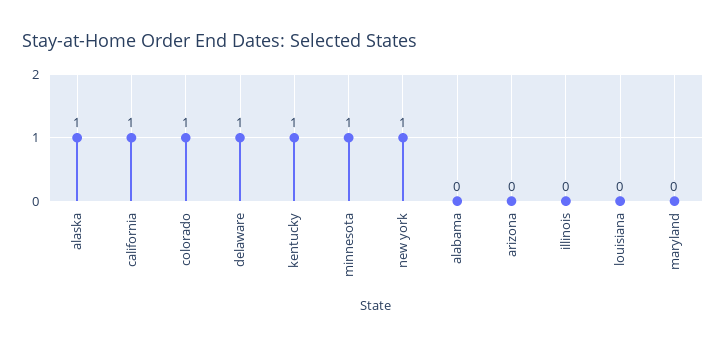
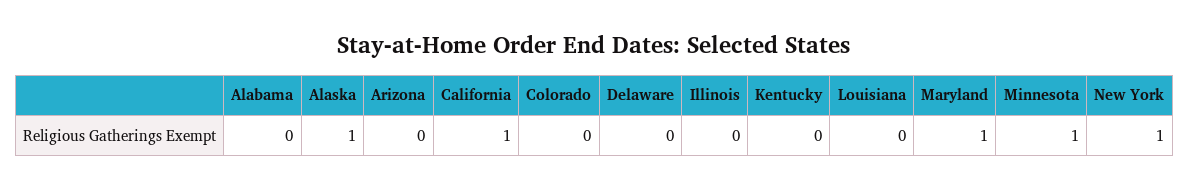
colorado: 1 -> 0
delaware: 1 -> 0
kentucky: 1 -> 0
maryland: 0 -> 1

